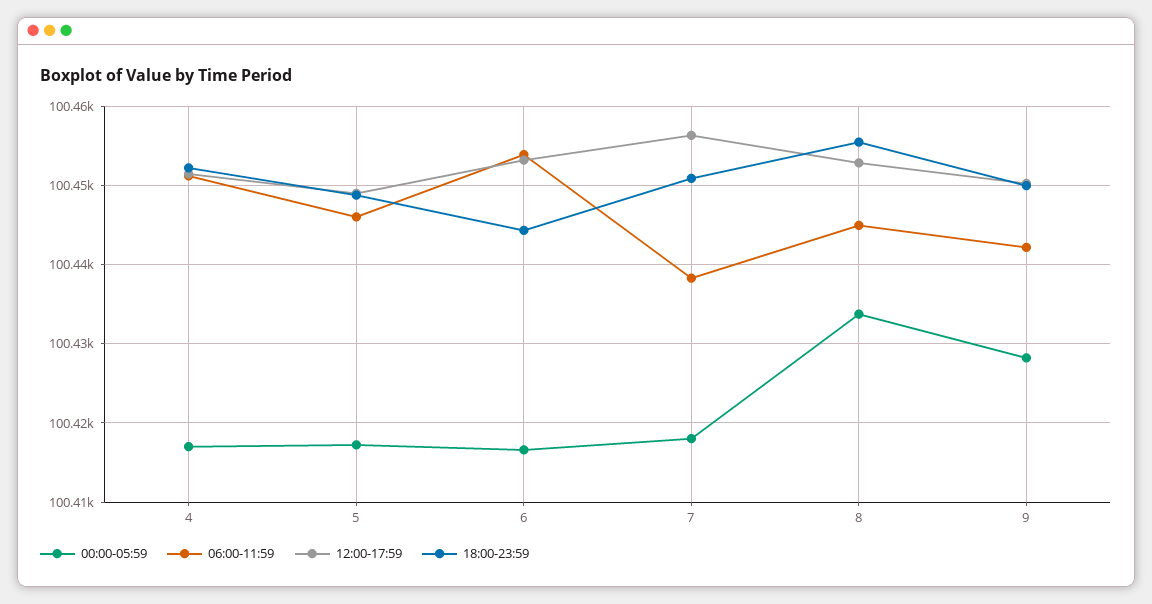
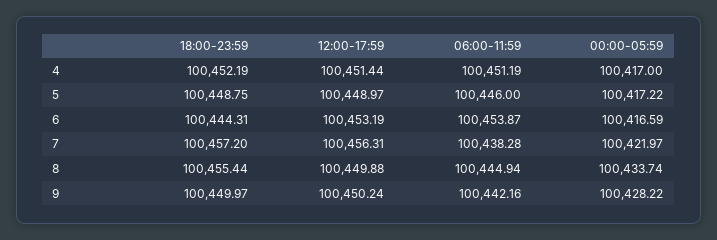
00:00-05:59, 7: 100418 -> 100421.97
18:00-23:59, 7: 100451 -> 100457.2
12:00-17:59, 8: 100453 -> 100449.88

